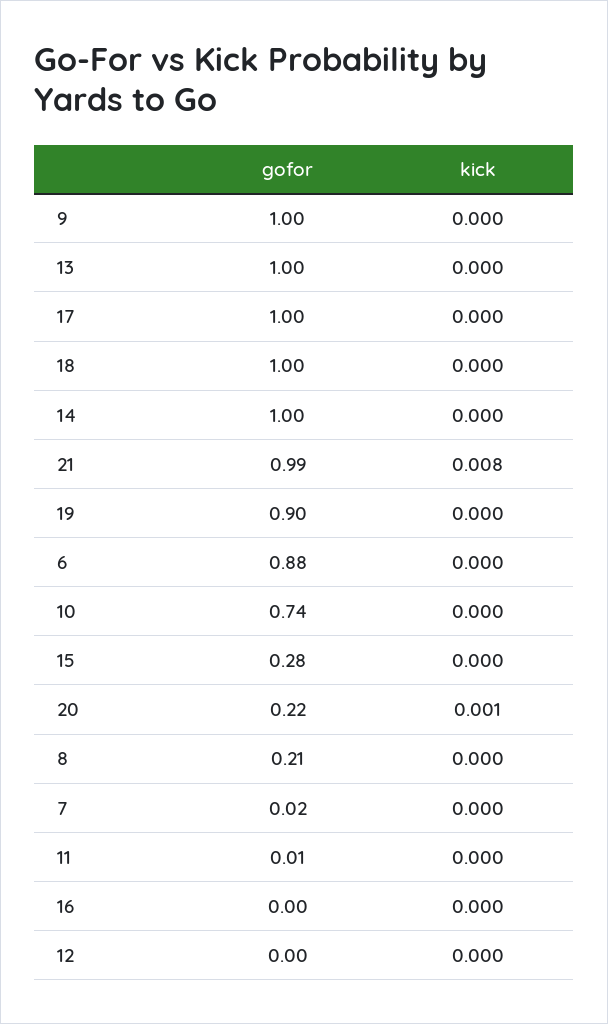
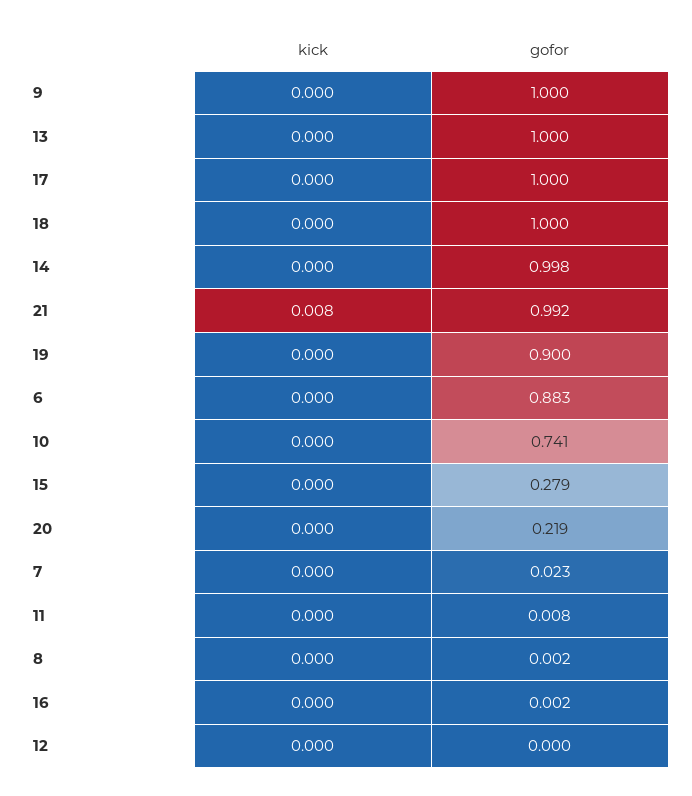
kick, 20: 0.001 -> 0
gofor, 8: 0.21 -> 0.002

